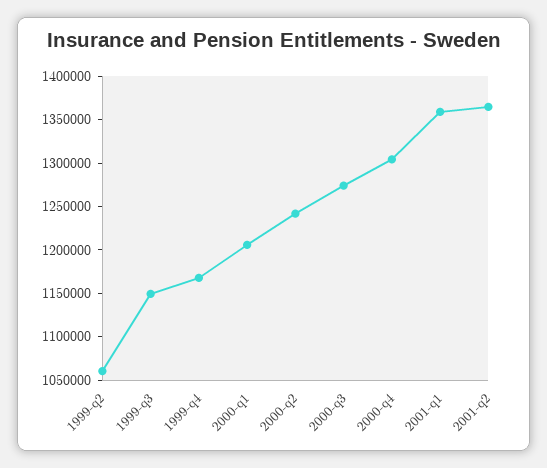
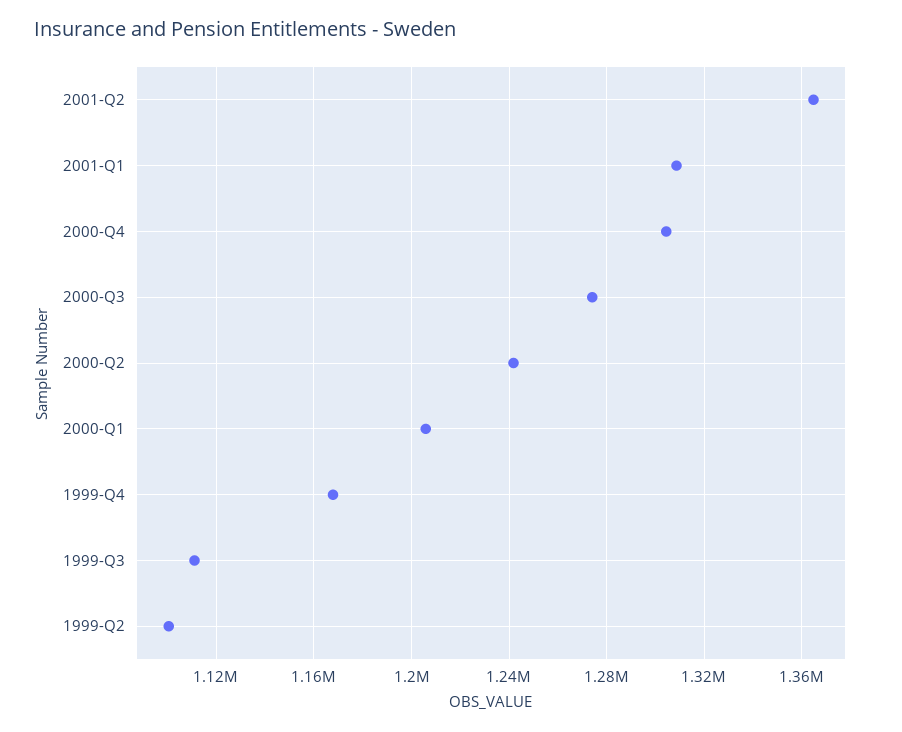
1999-q2: 1060000 -> 1100000
1999-q3: 1150000 -> 1110000
2001-q1: 1360000 -> 1310000

